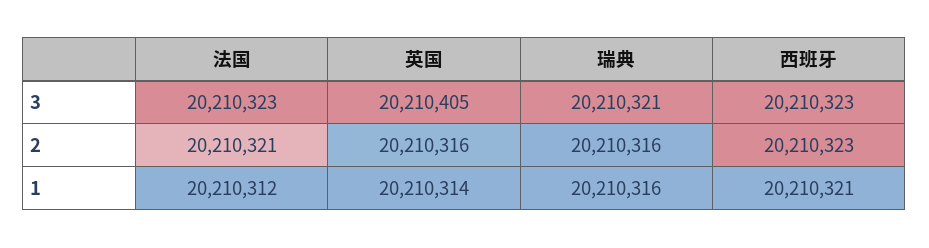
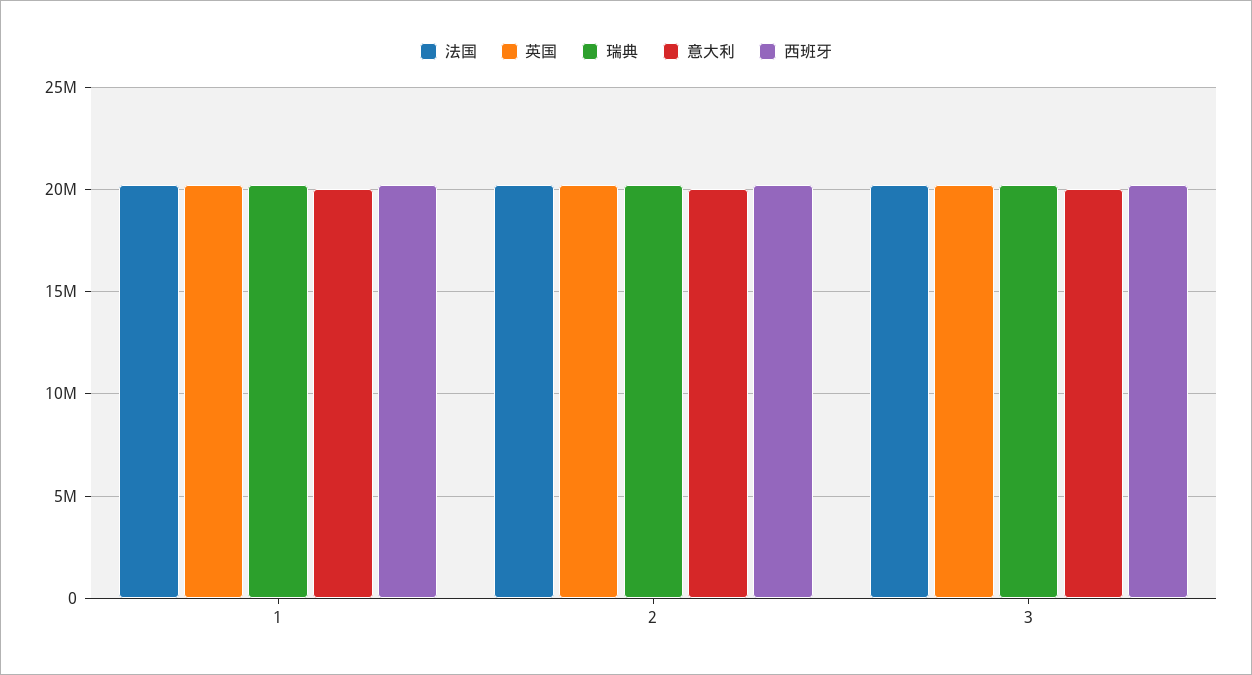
意大利, 1: none -> 20000000
意大利, 2: none -> 20000000
意大利, 3: none -> 20000000

